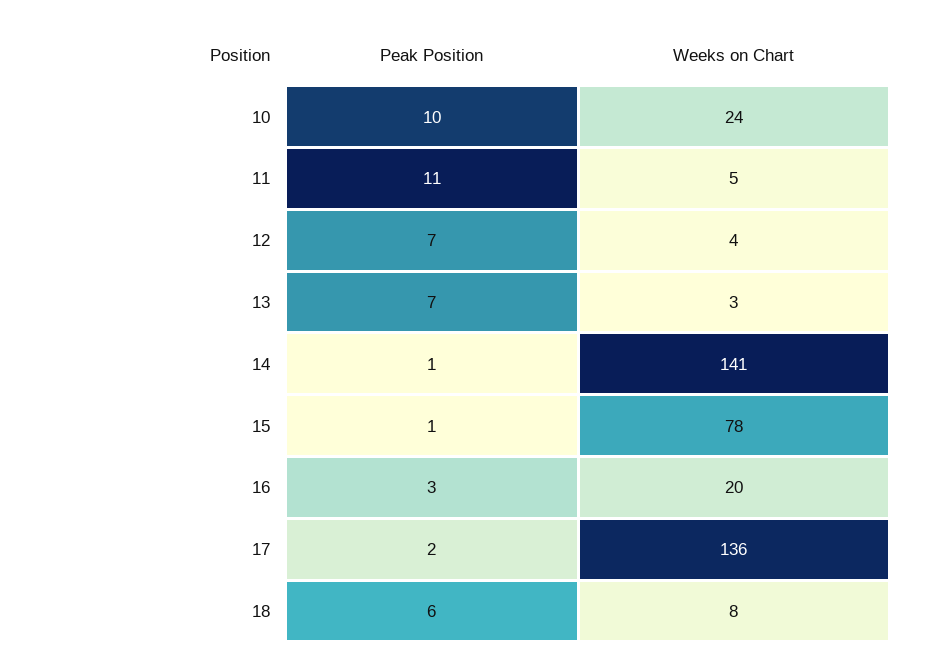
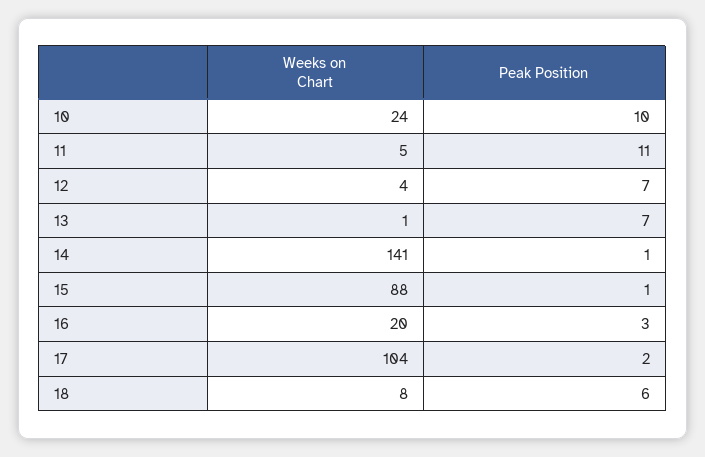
Weeks on Chart, 13: 3 -> 1
Weeks on Chart, 15: 78 -> 88
Weeks on Chart, 17: 136 -> 104

